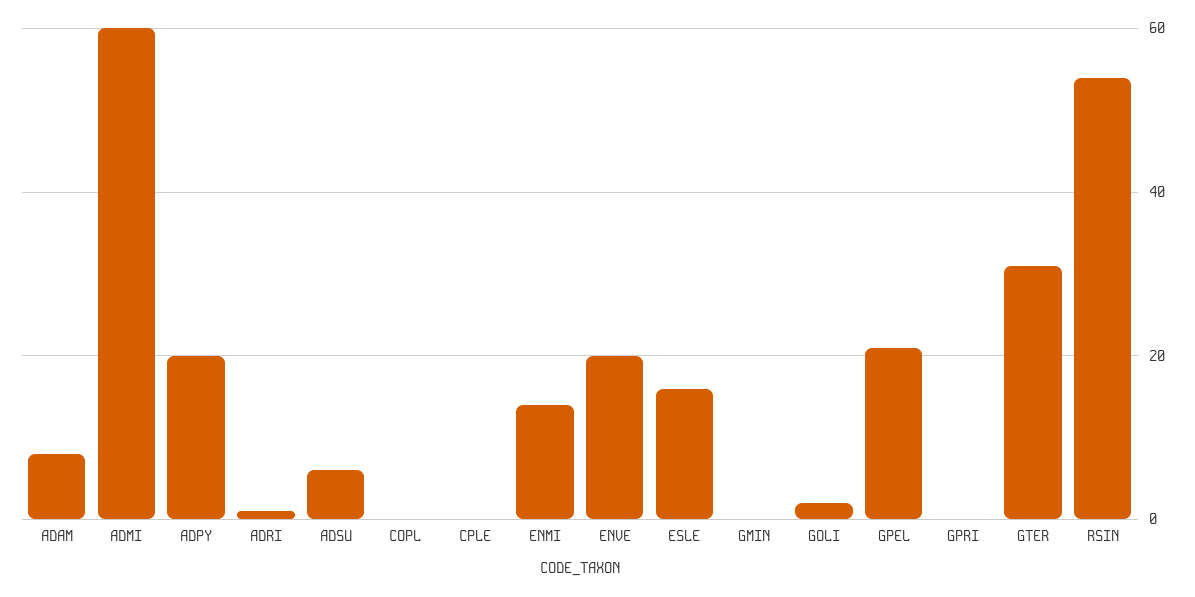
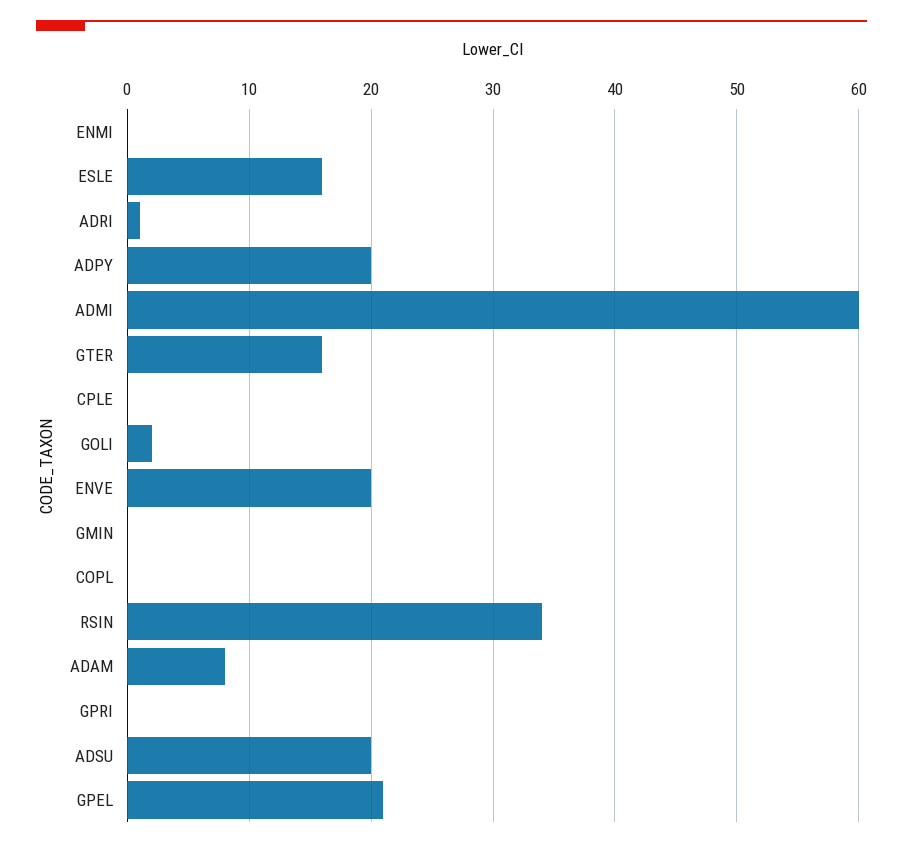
ADSU: 5 -> 20
ENMI: 15 -> 0
GTER: 30 -> 16
RSIN: 55 -> 34

